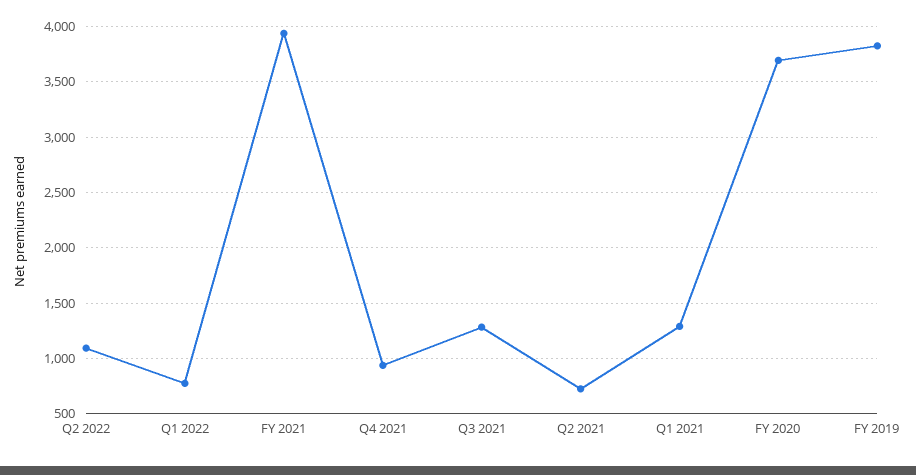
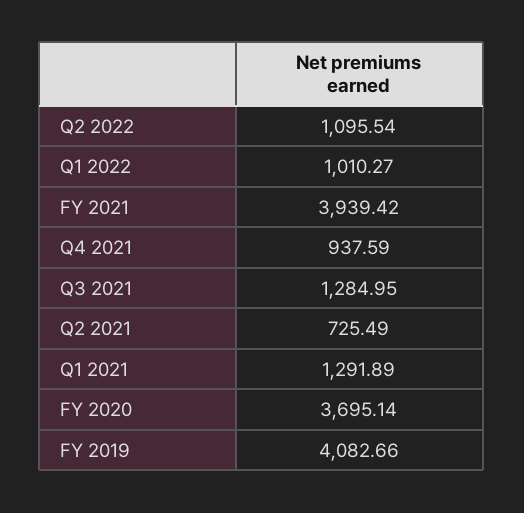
Q1 2022: 800 -> 1010.27
FY 2019: 3800 -> 4082.66

